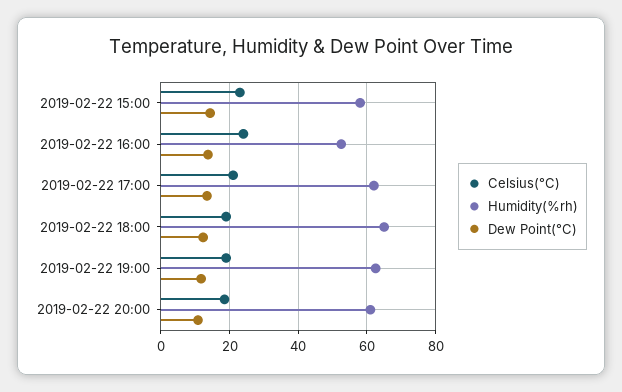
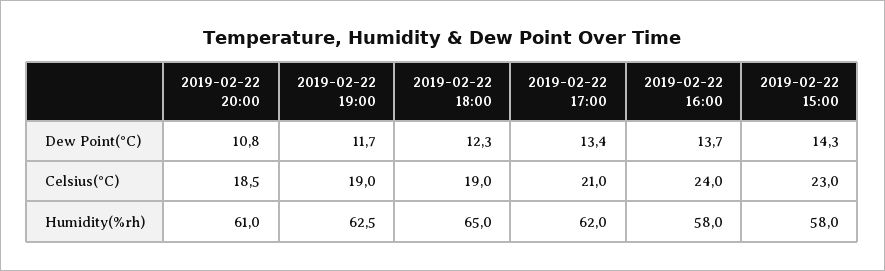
Humidity(%rh), 2019-02-22 16:00: 52 -> 58

